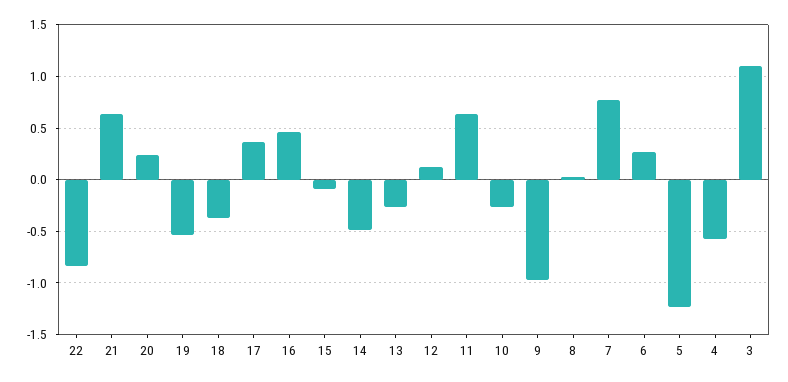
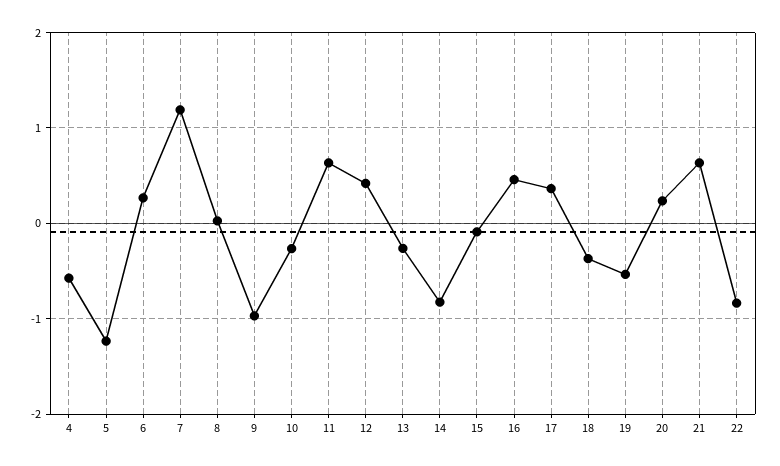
14: -0.5 -> -0.8
12: 0.1 -> 0.4
7: 0.8 -> 1.2
3: 1.1 -> none

